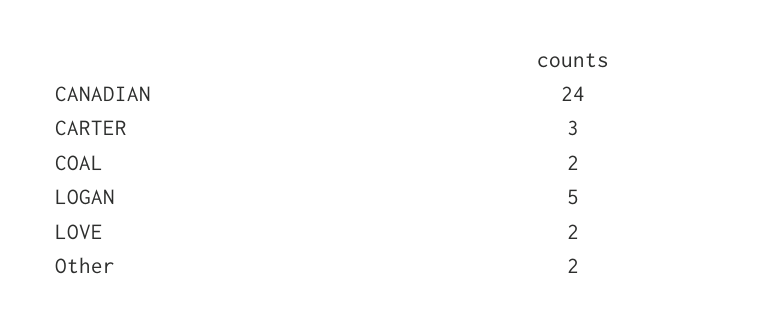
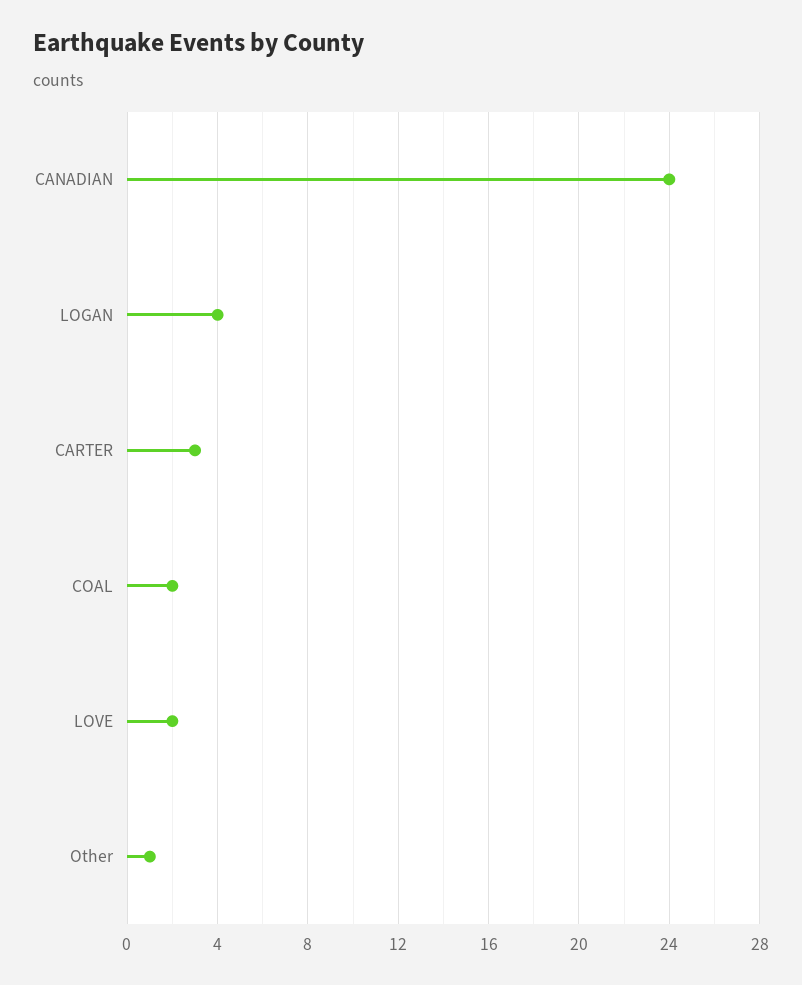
LOGAN: 5 -> 4
Other: 2 -> 1

